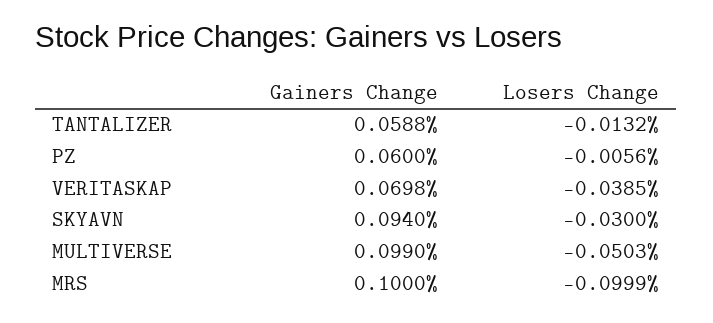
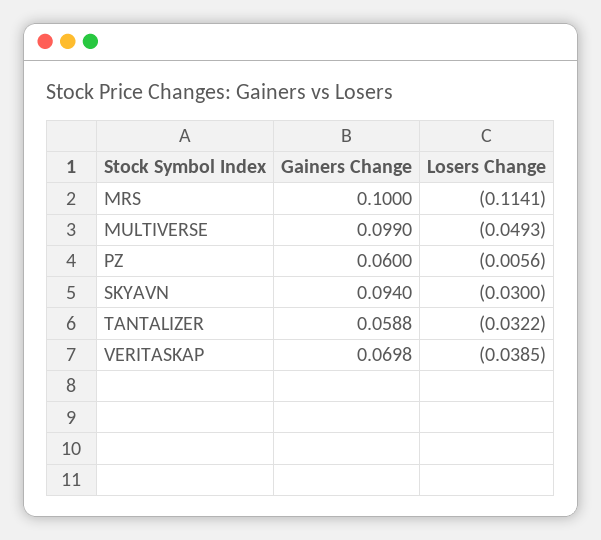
Losers Change, TANTALIZER: -0.0132 -> -0.0322
Losers Change, MULTIVERSE: -0.0503 -> -0.0493
Losers Change, MRS: -0.0999 -> -0.1141

